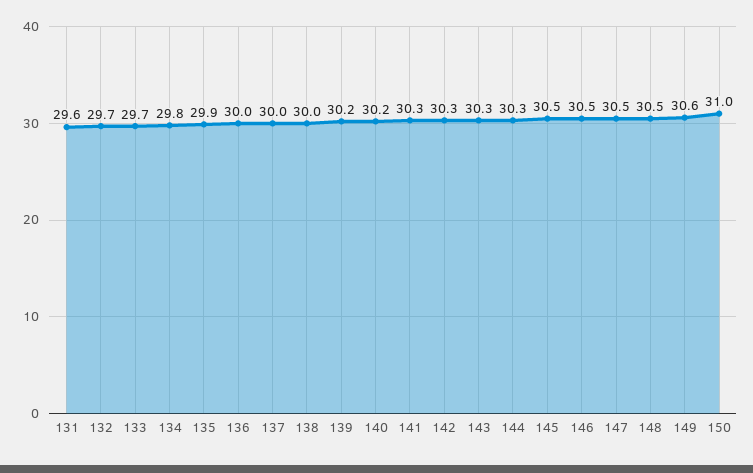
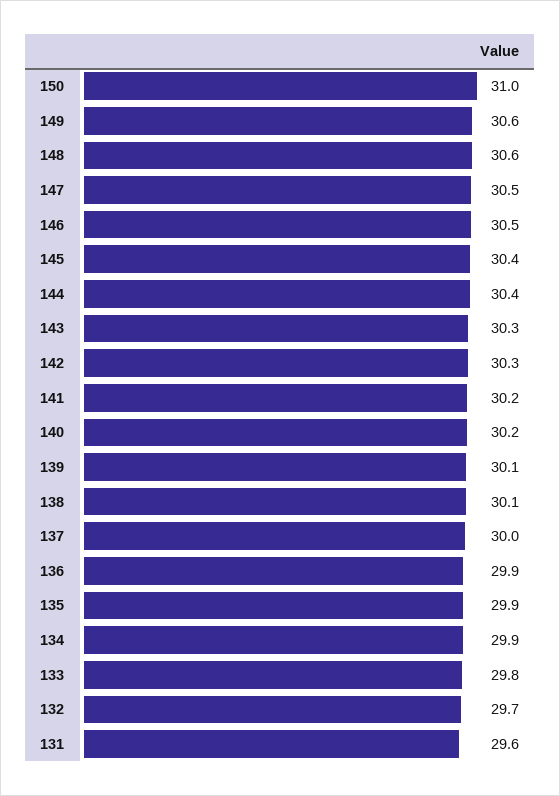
133: 29.7 -> 29.8
134: 29.8 -> 29.9
136: 30 -> 29.9
138: 30 -> 30.1
139: 30.2 -> 30.1
141: 30.3 -> 30.2
144: 30.3 -> 30.4
145: 30.5 -> 30.4
148: 30.5 -> 30.6

